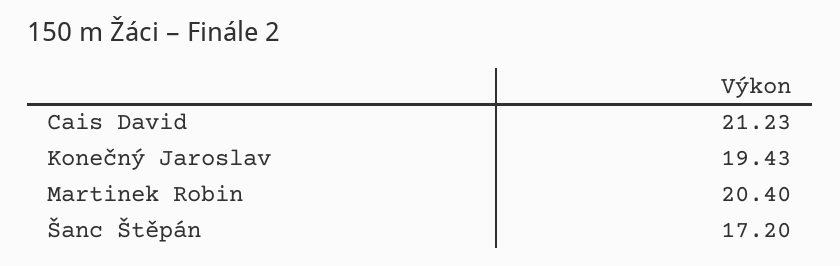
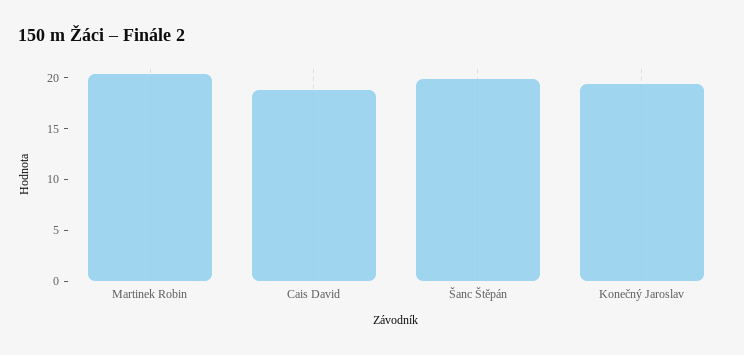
Cais David: 21.23 -> 19
Šanc Štěpán: 17.2 -> 20

